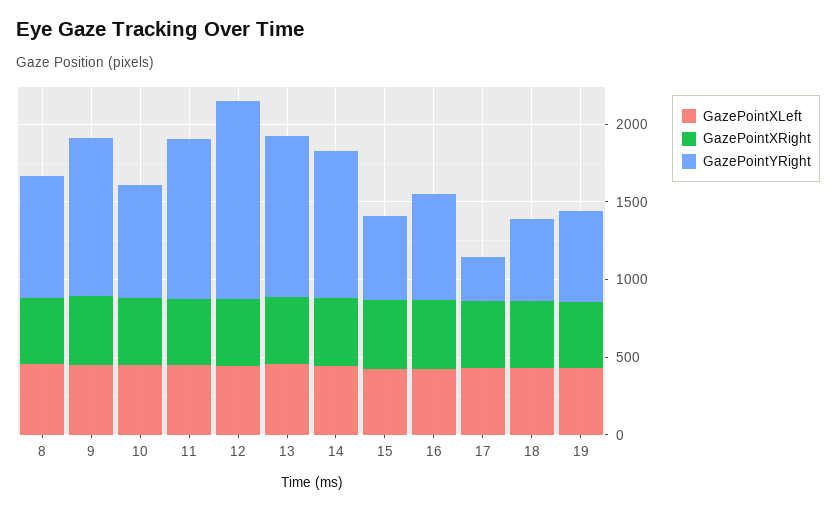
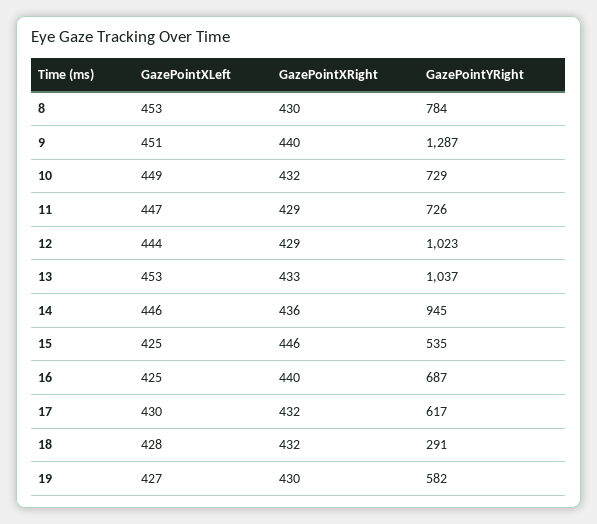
GazePointYRight, 9: 1000 -> 1287
GazePointYRight, 11: 1000 -> 726
GazePointYRight, 12: 1300 -> 1023
GazePointYRight, 17: 300 -> 617
GazePointYRight, 18: 500 -> 291

